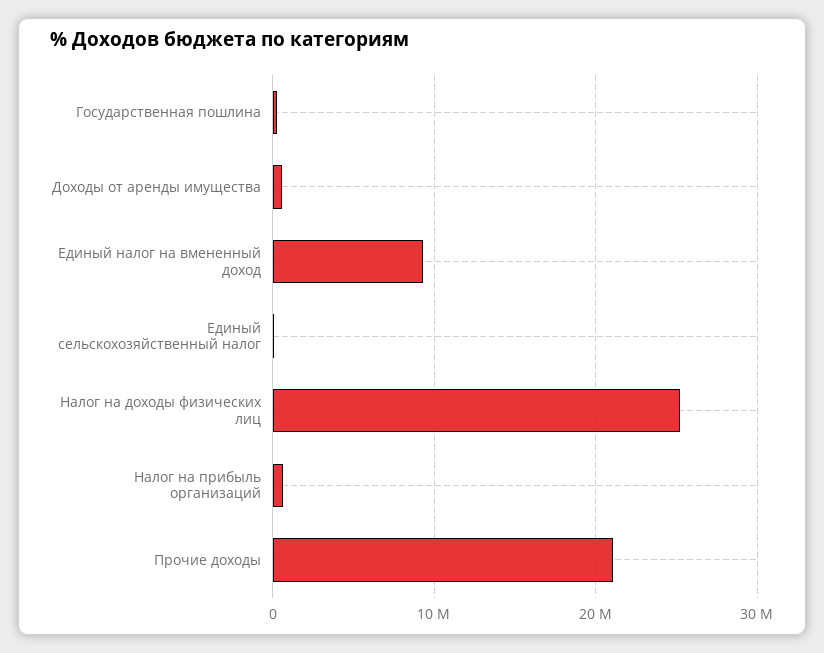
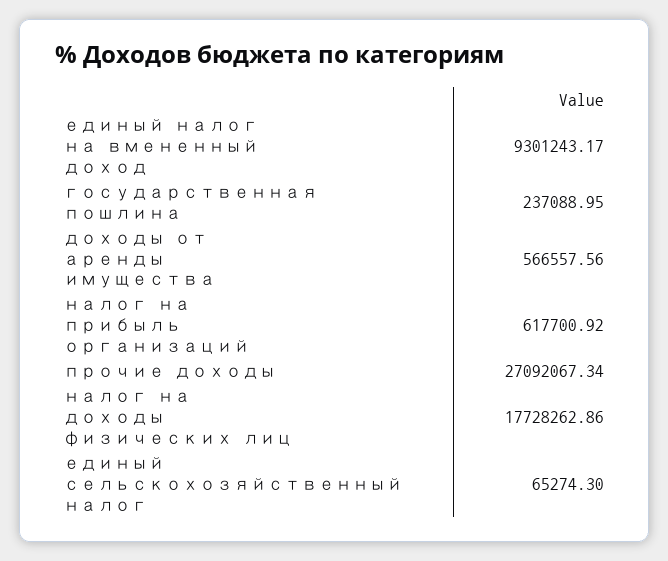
Налог на доходы физических лиц: 25000000 -> 17728262.86
Прочие доходы: 21000000 -> 27092067.34

